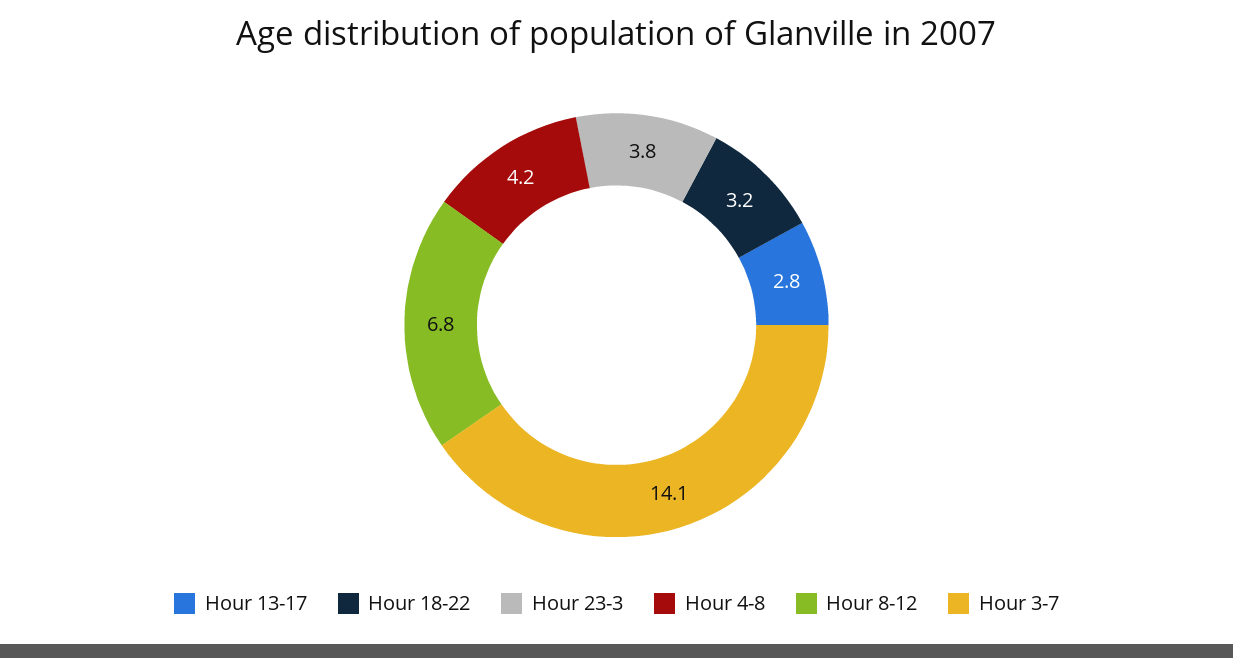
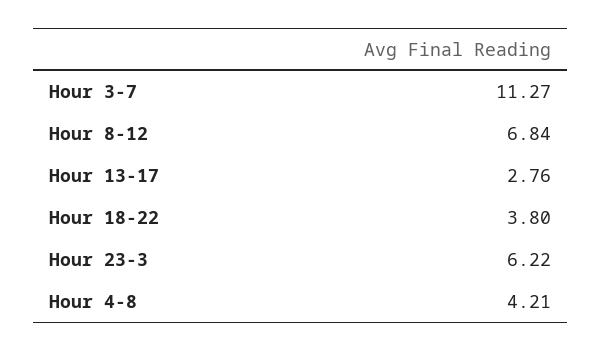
Hour 18-22: 3.2 -> 3.8
Hour 23-3: 3.8 -> 6.22
Hour 3-7: 14.1 -> 11.27

